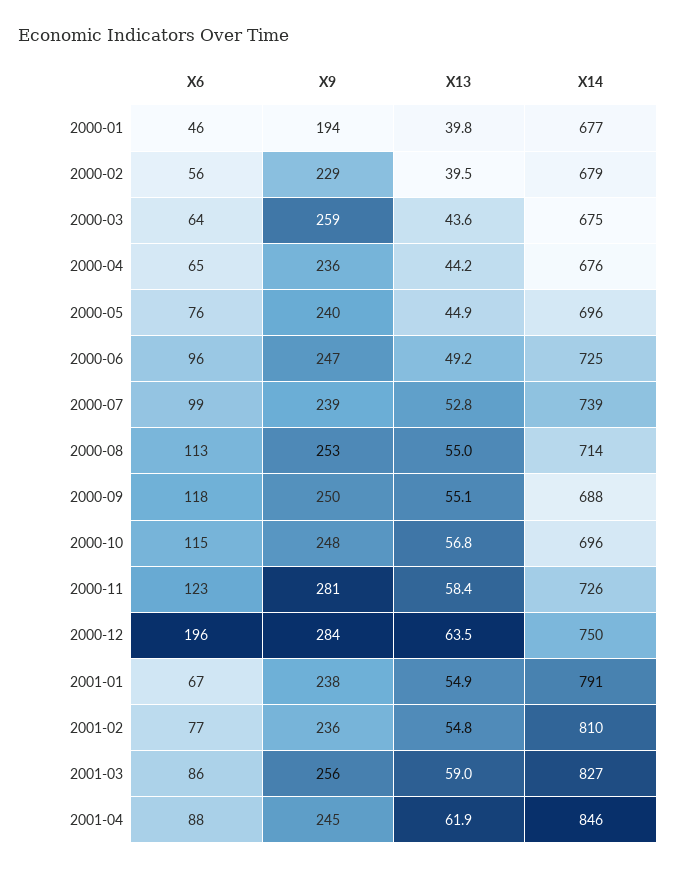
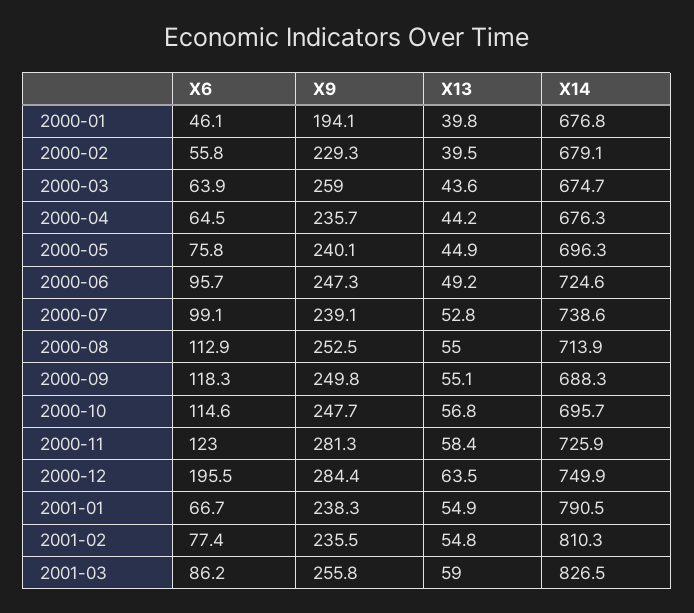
X6, 2001-04: 88 -> none
X9, 2001-04: 245 -> none
X13, 2001-04: 61.9 -> none
X14, 2001-04: 846 -> none

